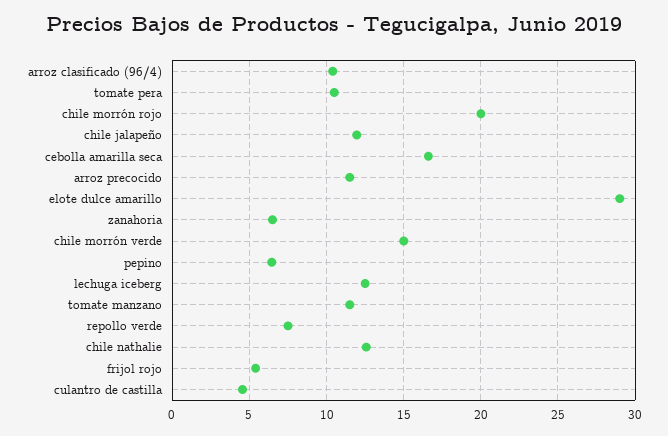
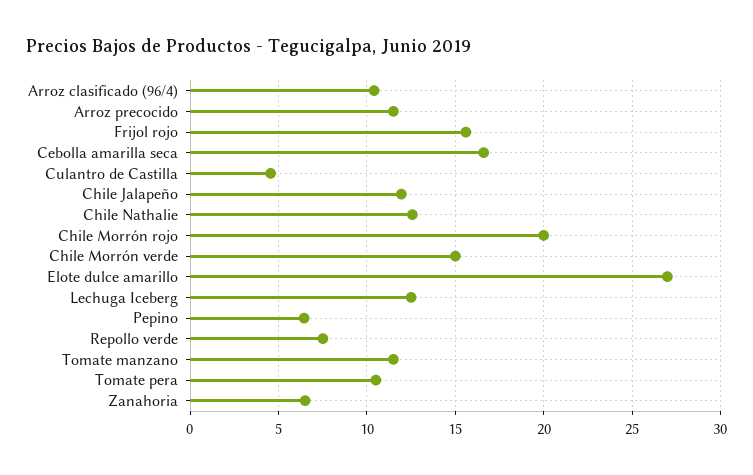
elote dulce amarillo: 29 -> 27
frijol rojo: 5.5 -> 15.5

